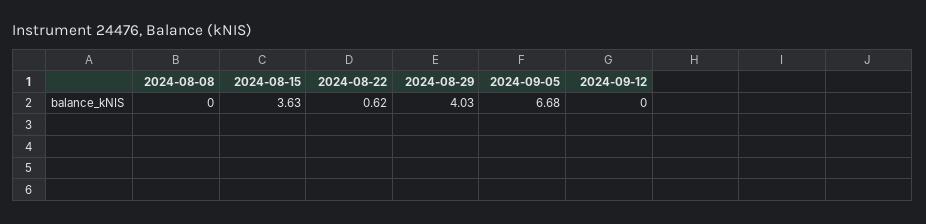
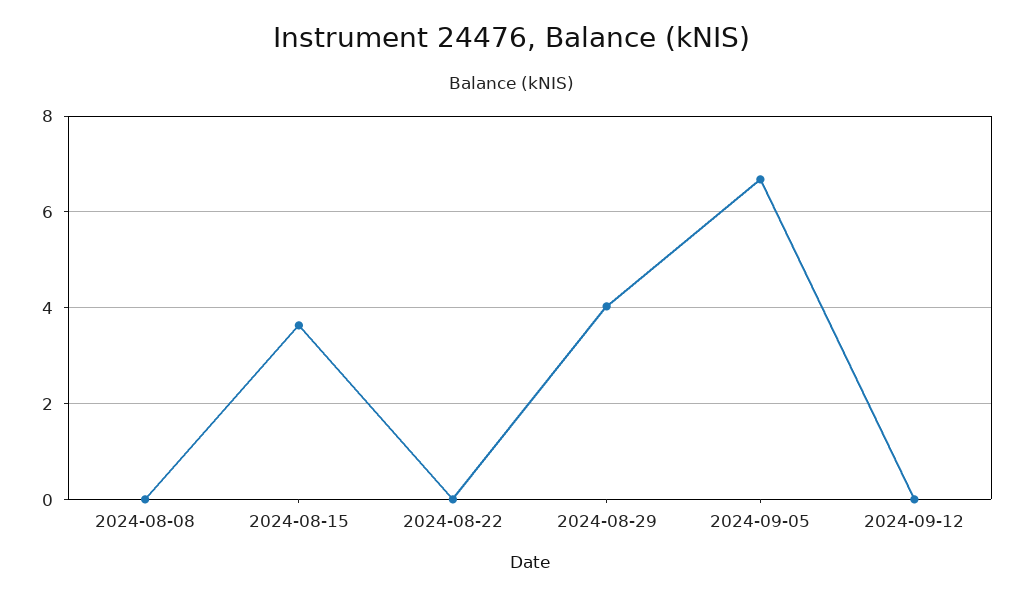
2024-08-22: 0.62 -> 0

